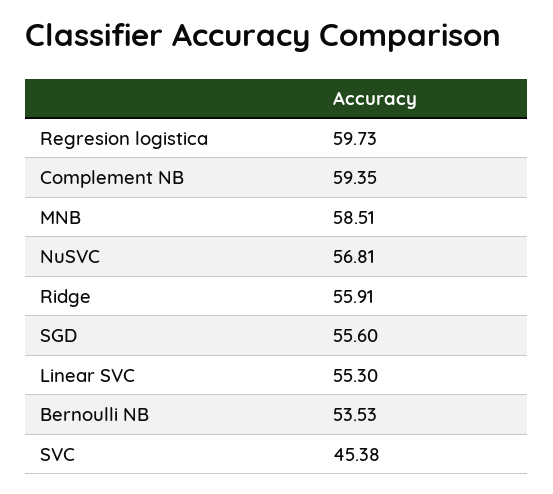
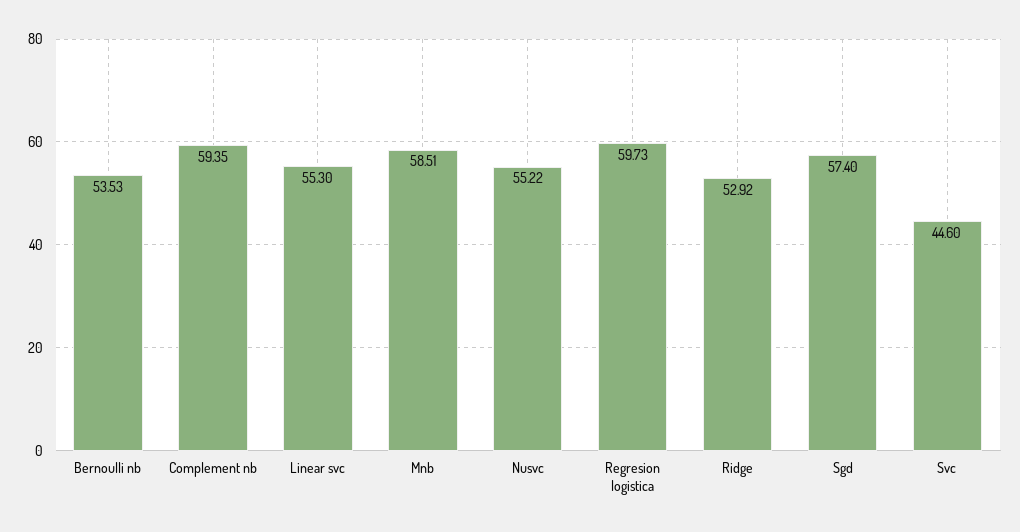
NuSVC: 56.81 -> 55.22
Ridge: 55.91 -> 52.92
SGD: 55.6 -> 57.4
SVC: 45.38 -> 44.6

